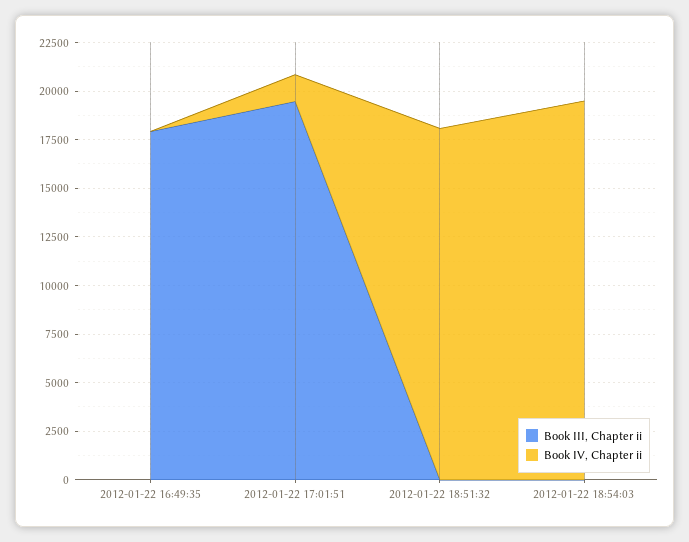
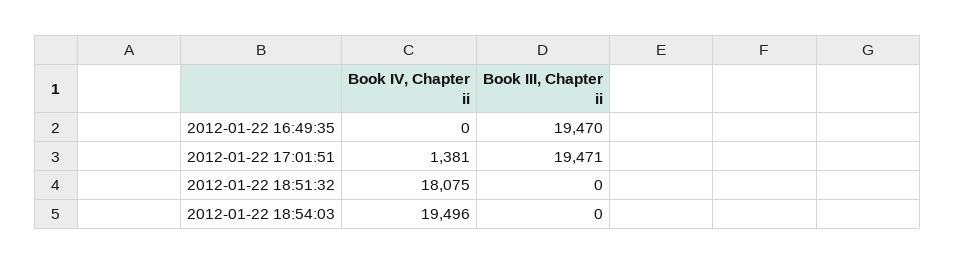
Book III, Chapter ii, 2012-01-22 16:49:35: 18000 -> 19470

